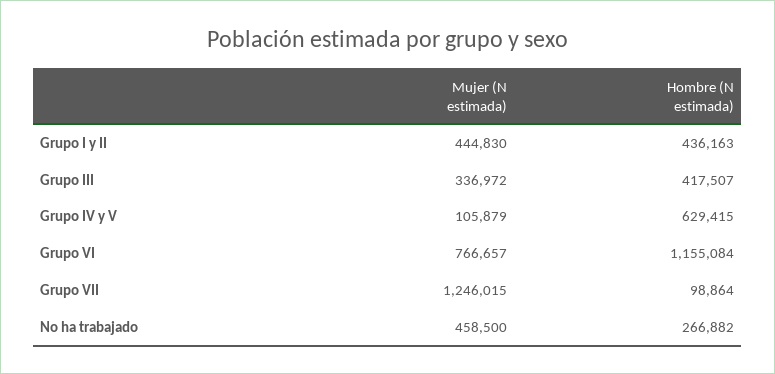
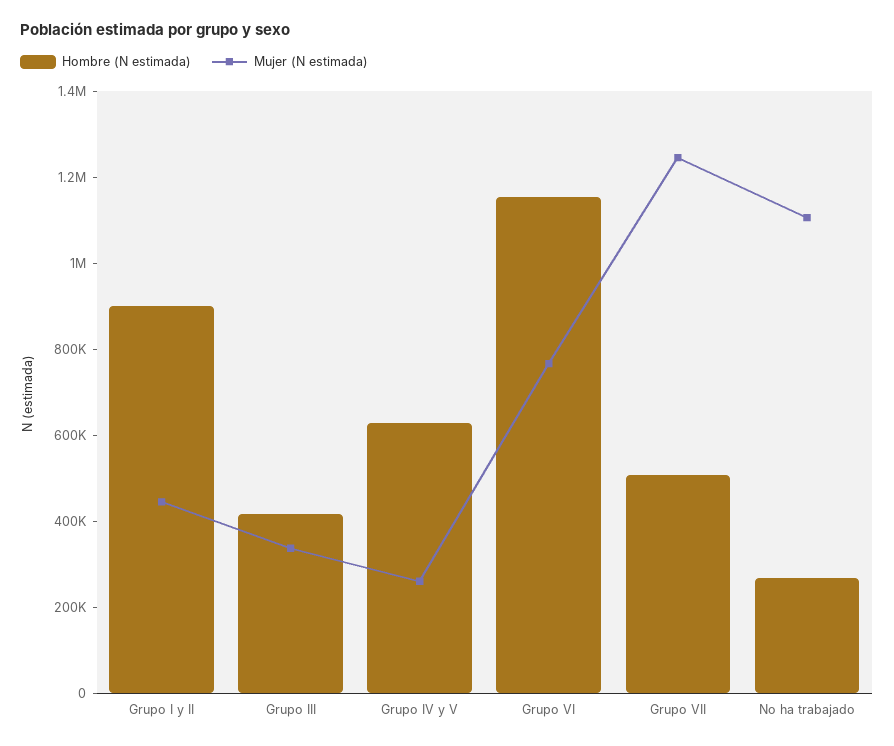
Hombre (N estimada), Grupo I y II: 436163 -> 900000
Mujer (N estimada), Grupo IV y V: 105879 -> 250000
Hombre (N estimada), Grupo VII: 98864 -> 500000
Mujer (N estimada), No ha trabajado: 458500 -> 1100000

